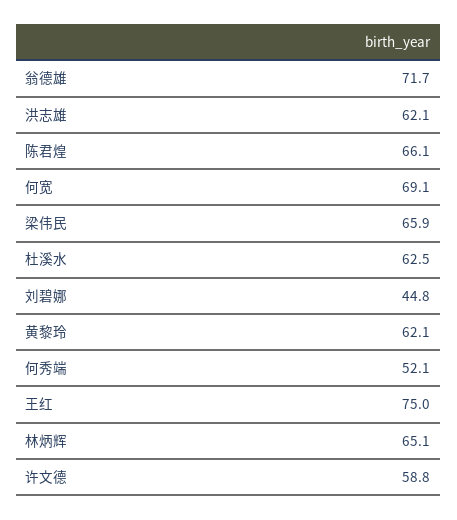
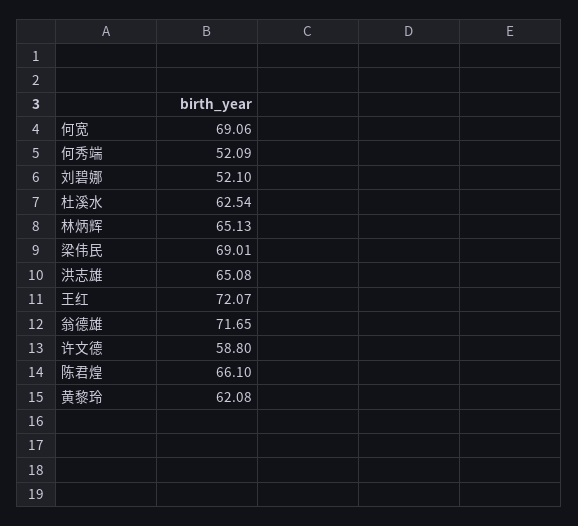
洪志雄: 62.1 -> 65.08
梁伟民: 65.9 -> 69.01
刘碧娜: 44.8 -> 52.1
王红: 75 -> 72.07

